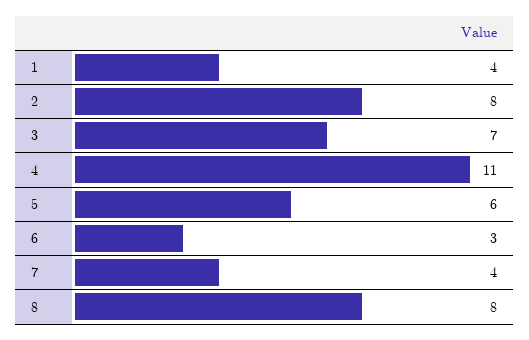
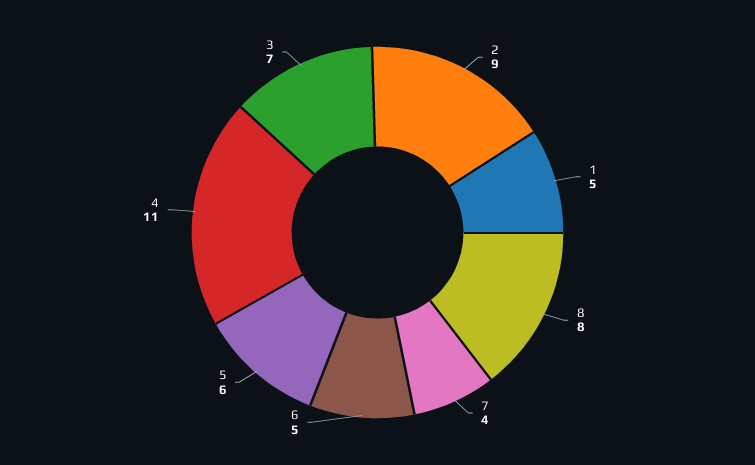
1: 4 -> 5
2: 8 -> 9
6: 3 -> 5

